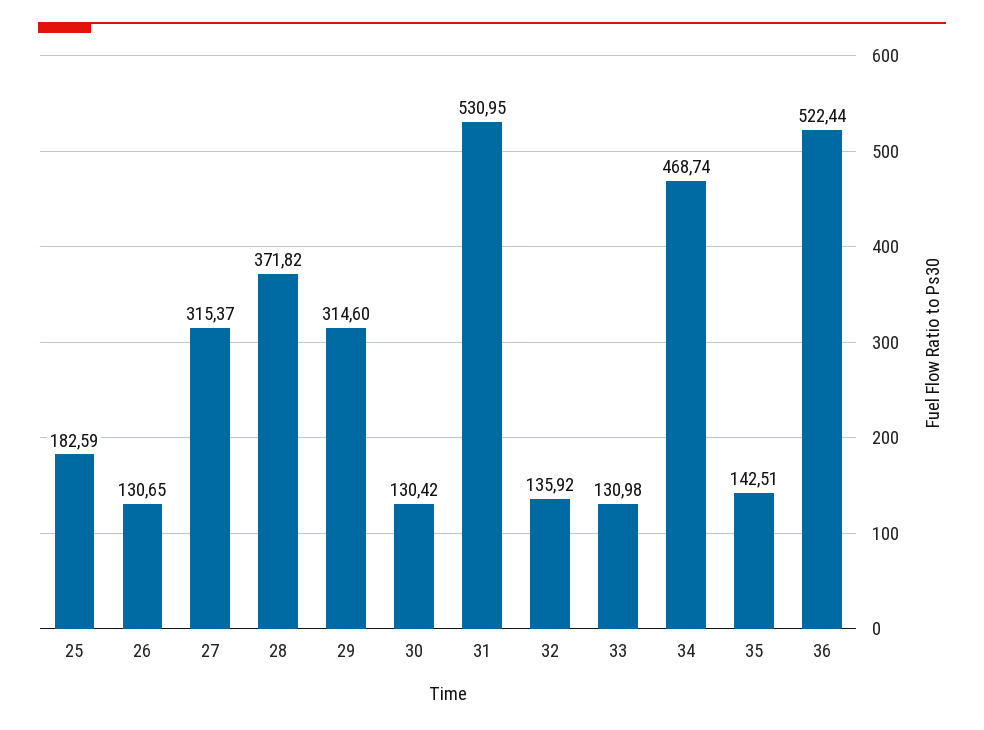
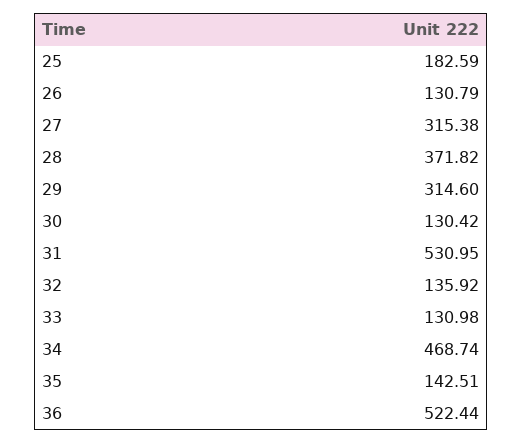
26: 130.65 -> 130.79
27: 315.37 -> 315.38

